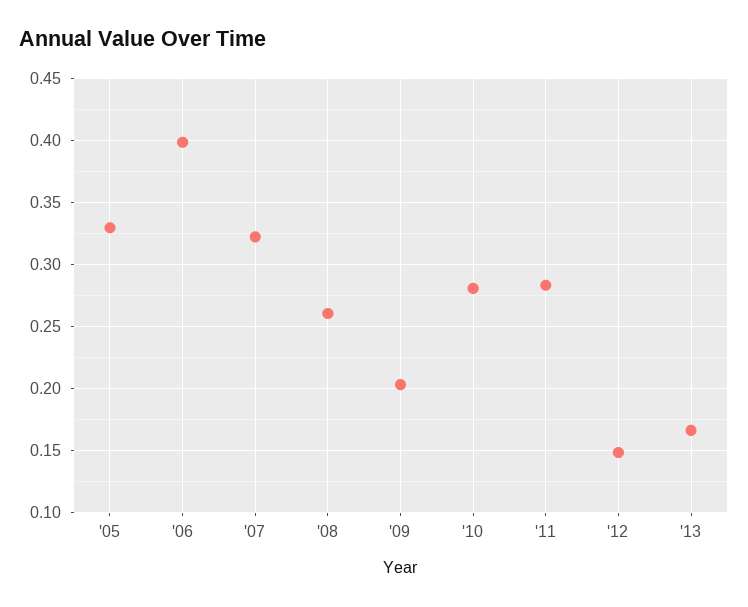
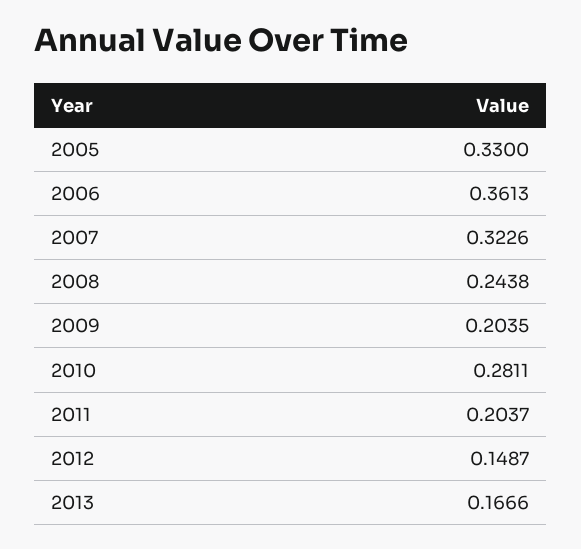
'06: 0.4 -> 0.3613
'08: 0.26 -> 0.2438
'11: 0.285 -> 0.2037

